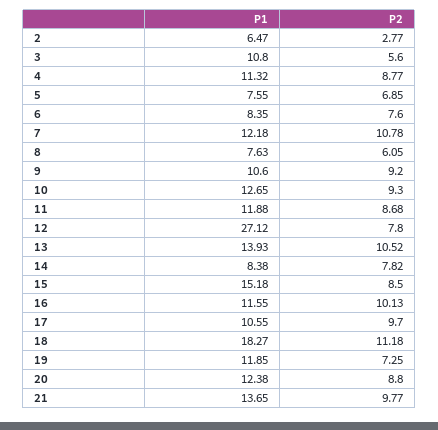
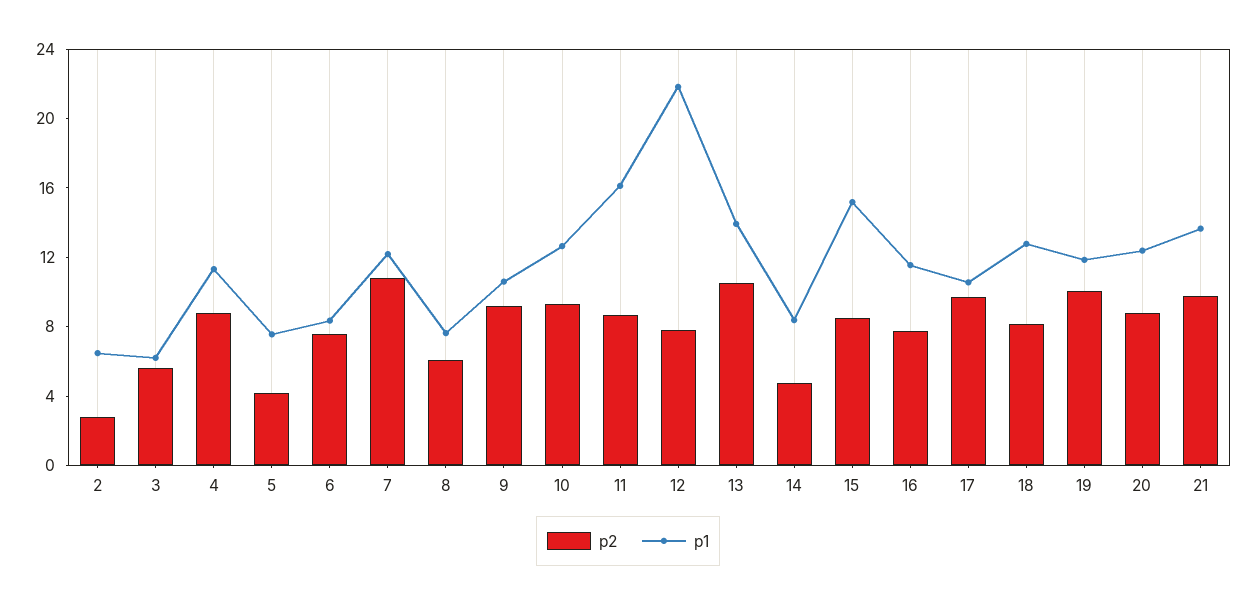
P1, 3: 10.8 -> 6
P2, 5: 6.85 -> 4
P1, 11: 11.88 -> 16
P1, 12: 27.12 -> 22
P2, 14: 7.82 -> 5
P2, 16: 10.13 -> 8
P1, 18: 18.27 -> 13
P2, 18: 11.18 -> 8
P2, 19: 7.25 -> 10

